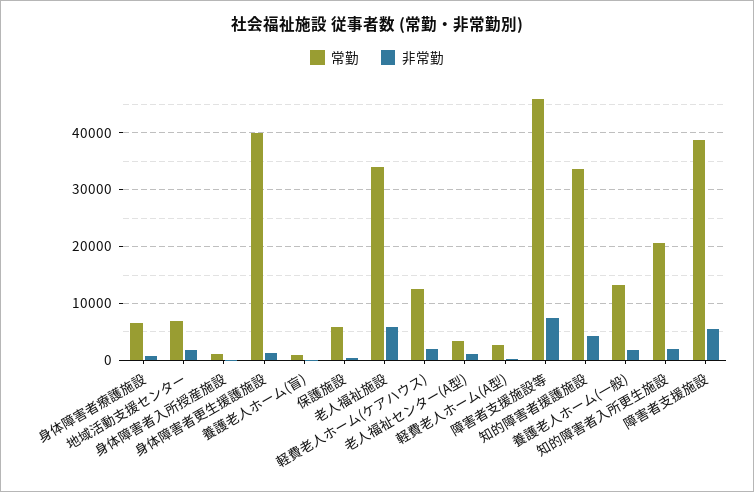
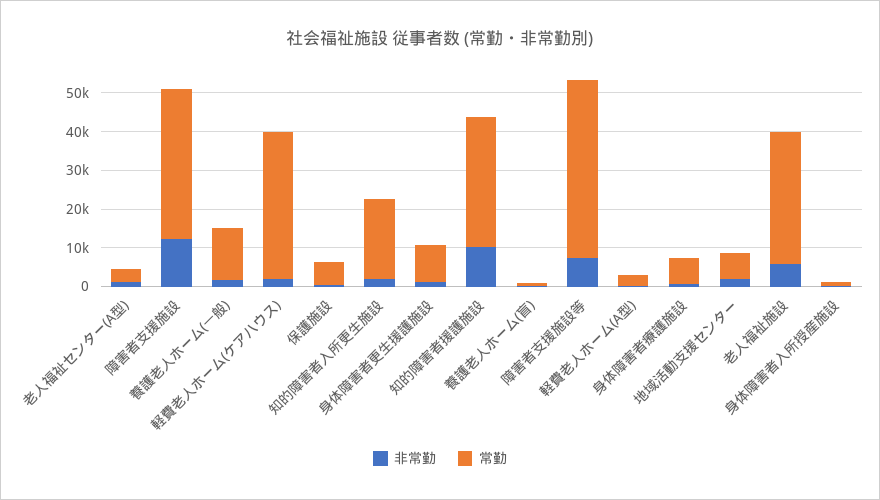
常勤, 身体障害者更生援護施設: 40000 -> 10000
常勤, 軽費老人ホーム(ケアハウス): 12000 -> 37500
非常勤, 知的障害者援護施設: 4000 -> 10000
非常勤, 障害者支援施設: 6000 -> 12500

